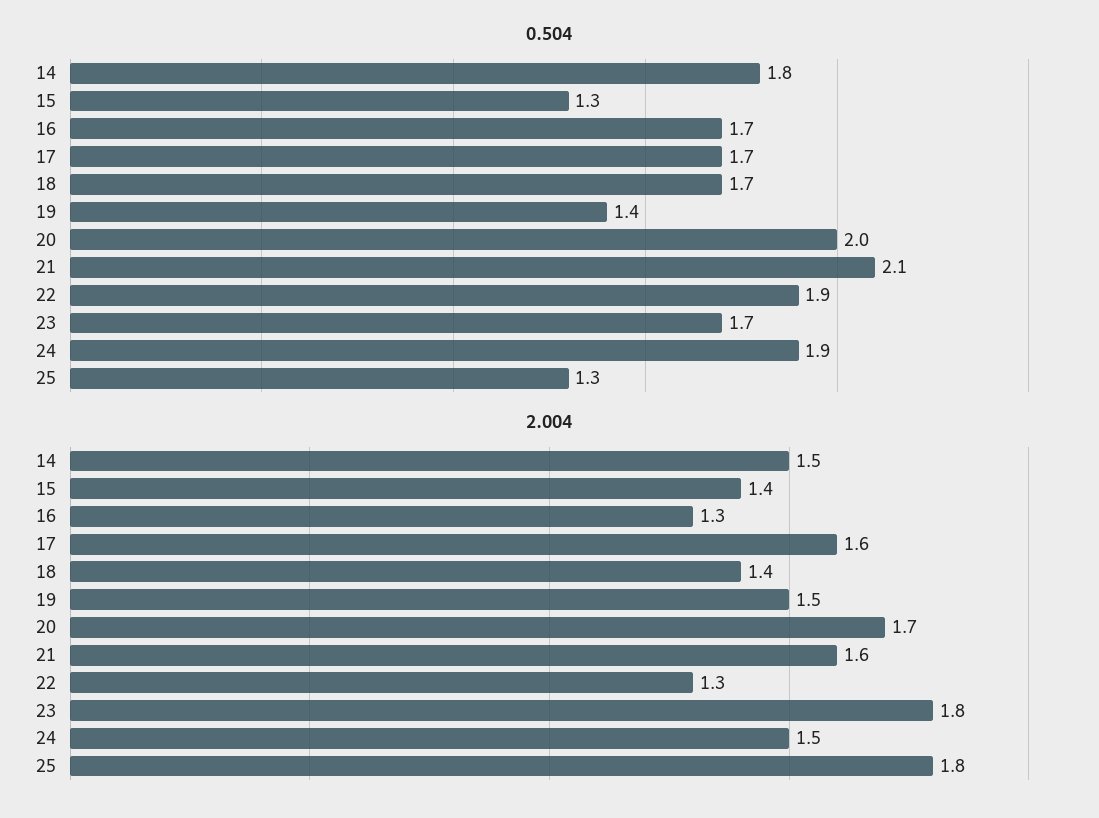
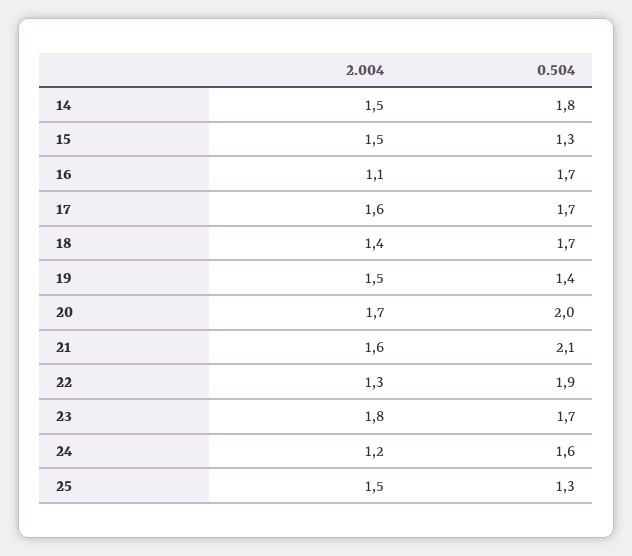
0.504, 24: 1.9 -> 1.6
2.004, 15: 1.4 -> 1.5
2.004, 16: 1.3 -> 1.1
2.004, 24: 1.5 -> 1.2
2.004, 25: 1.8 -> 1.5

